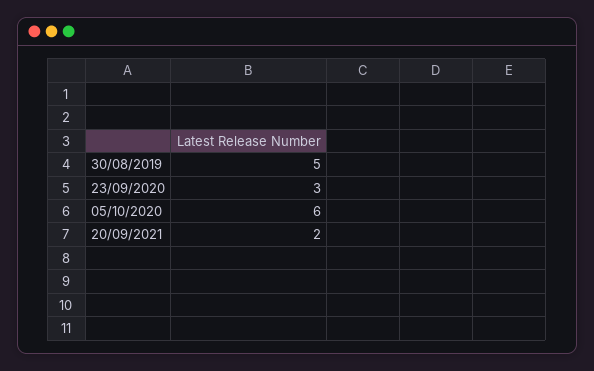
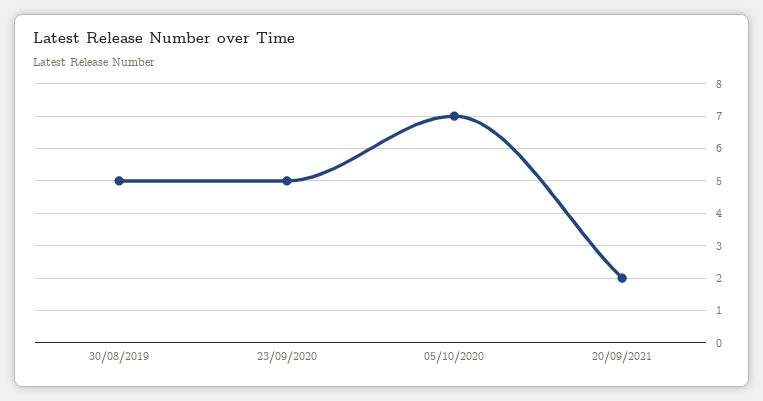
23/09/2020: 3 -> 5
05/10/2020: 6 -> 7

